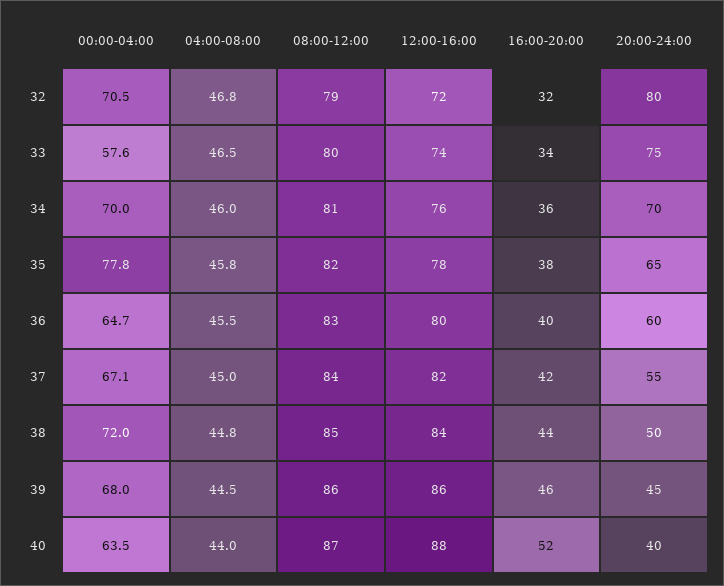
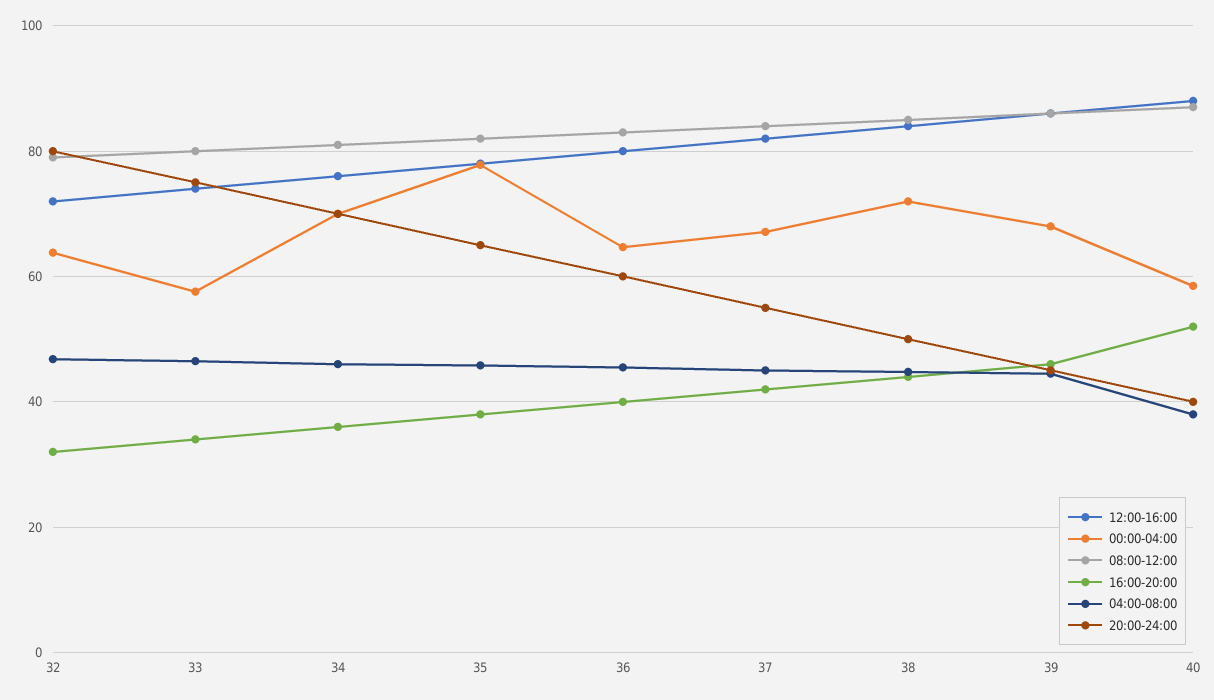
00:00-04:00, 32: 70.5 -> 64
00:00-04:00, 40: 63.5 -> 58
04:00-08:00, 40: 44 -> 38

